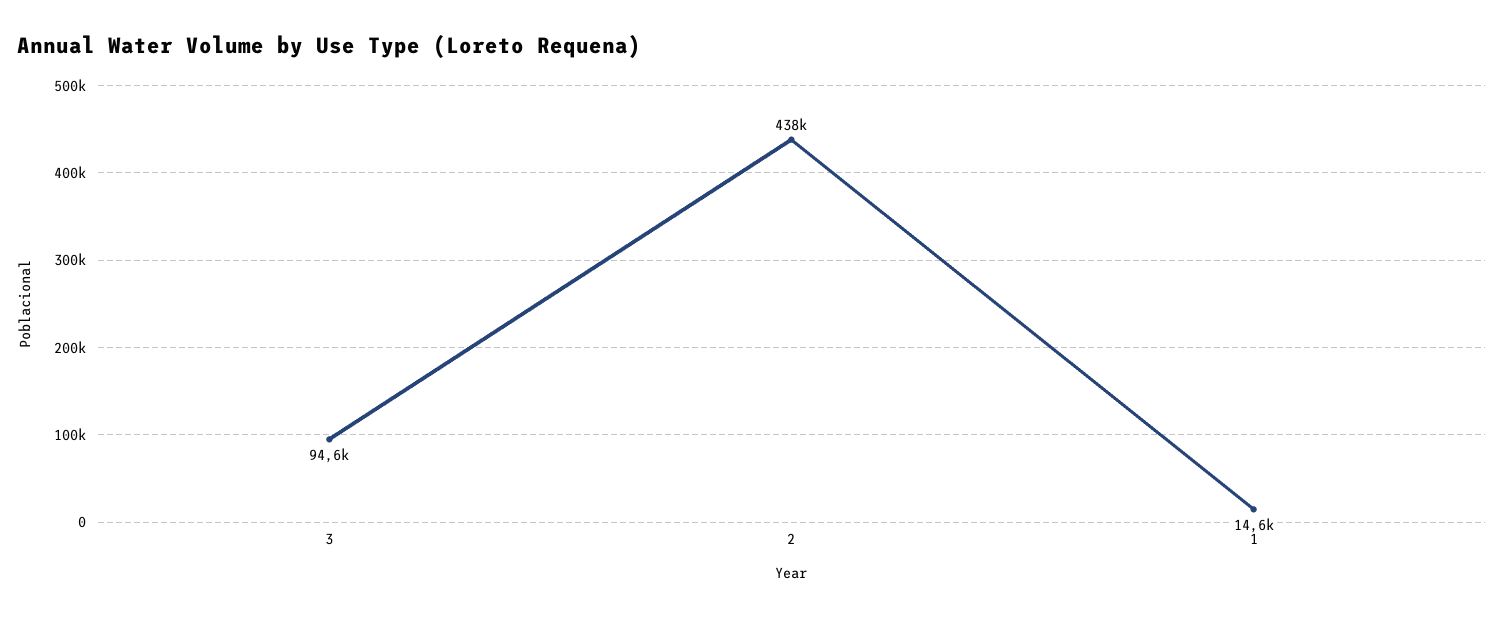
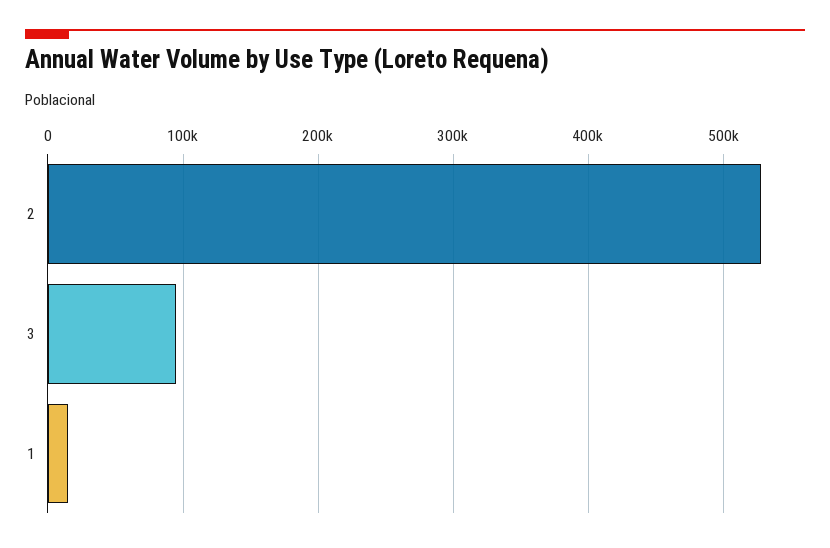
2: 438000 -> 530000

